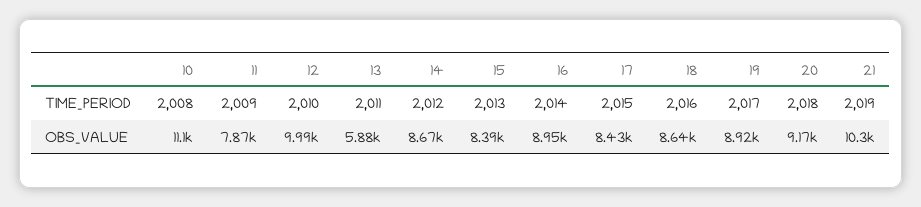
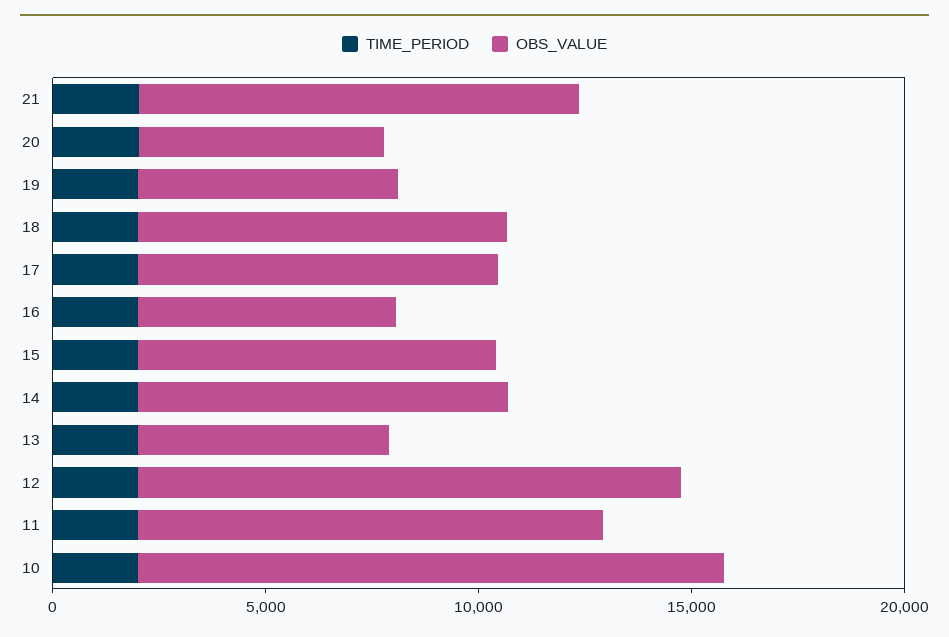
OBS_VALUE, 10: 11100 -> 14000
OBS_VALUE, 11: 7870 -> 11000
OBS_VALUE, 12: 9990 -> 13000
OBS_VALUE, 16: 8950 -> 6000
OBS_VALUE, 19: 8920 -> 6000
OBS_VALUE, 20: 9170 -> 6000

